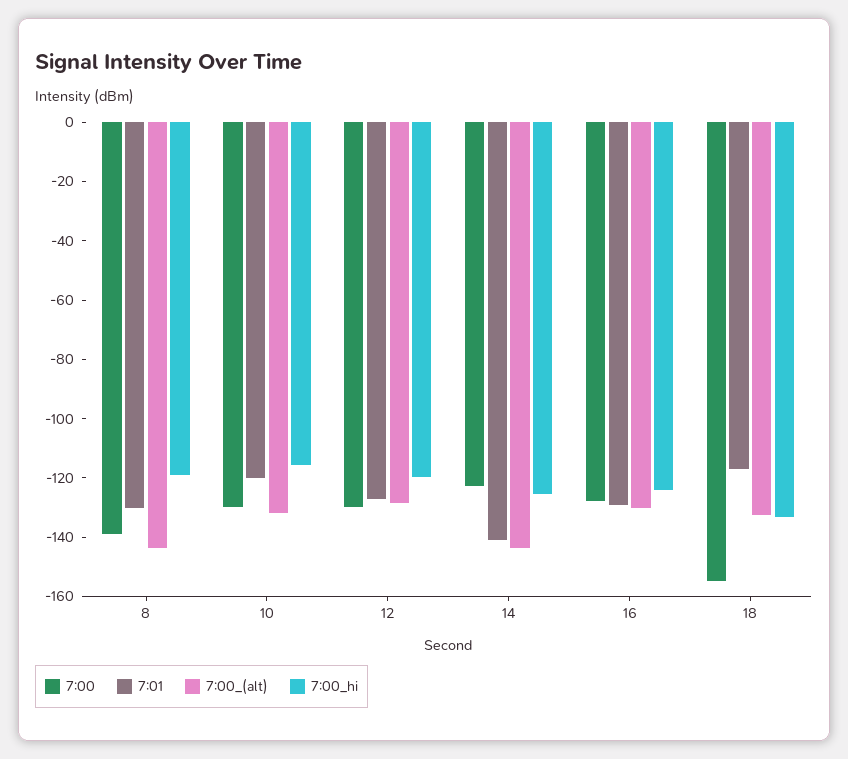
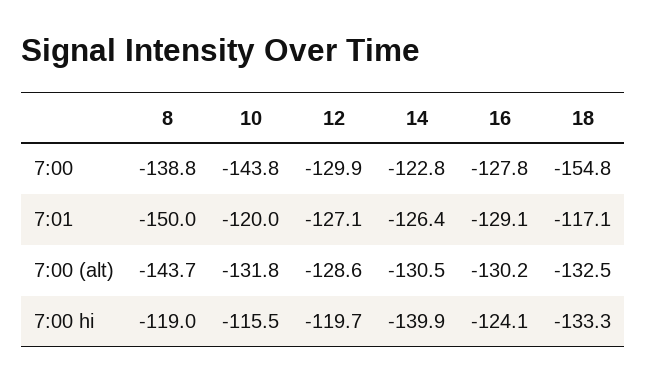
7:01, 8: -130 -> -150
7:00, 10: -130 -> -143.8
7:01, 14: -140 -> -126.4
7:00_(alt), 14: -145 -> -130.5
7:00_hi, 14: -125 -> -139.9

